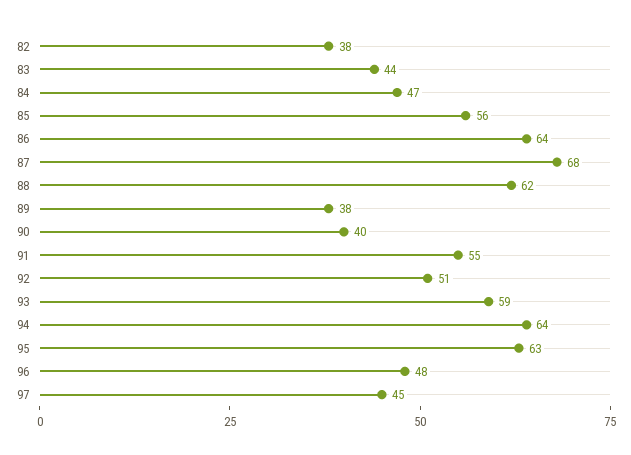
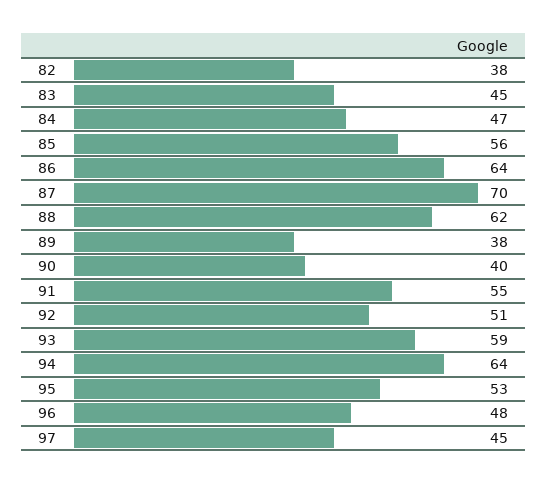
83: 44 -> 45
87: 68 -> 70
95: 63 -> 53

